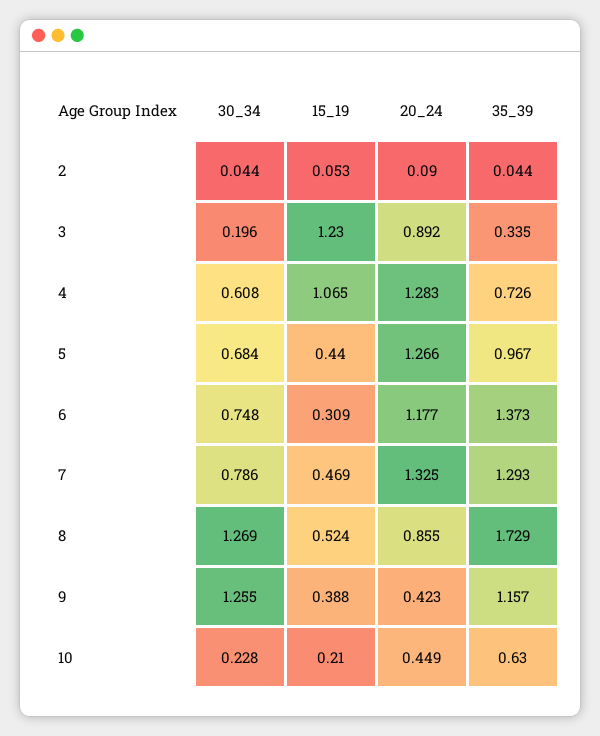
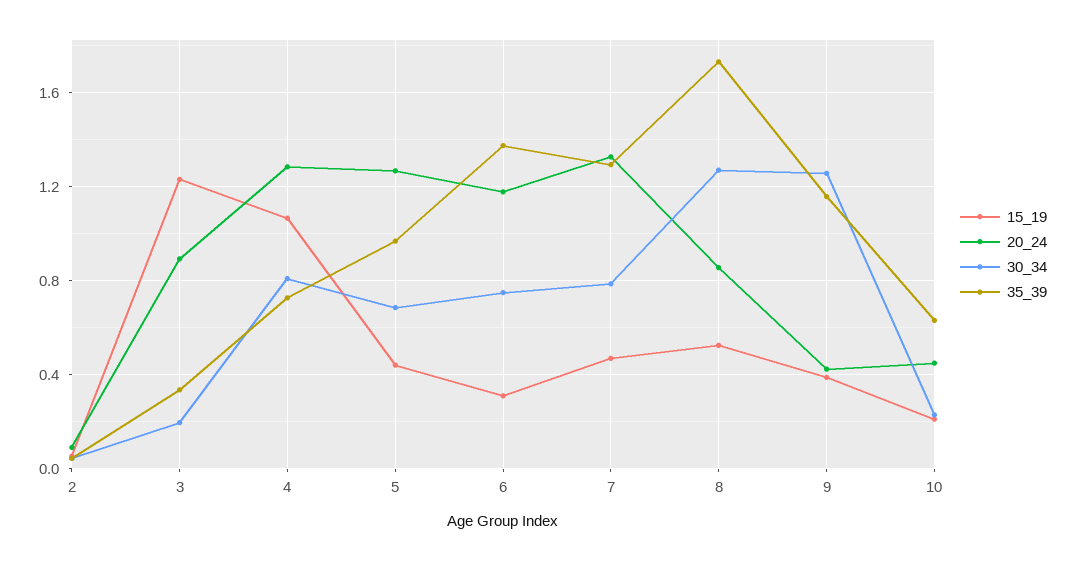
30_34, 4: 0.608 -> 0.8

